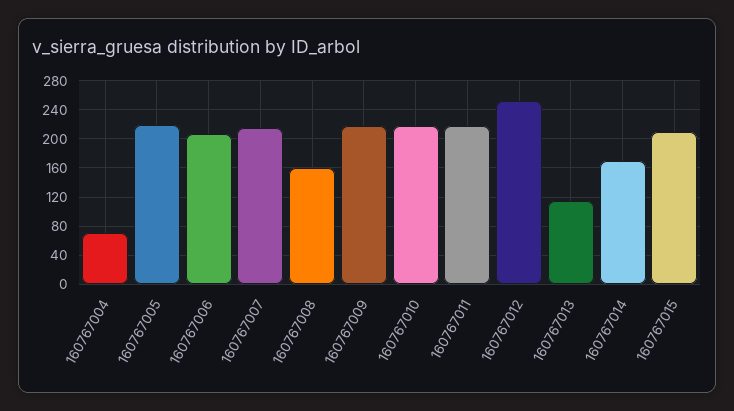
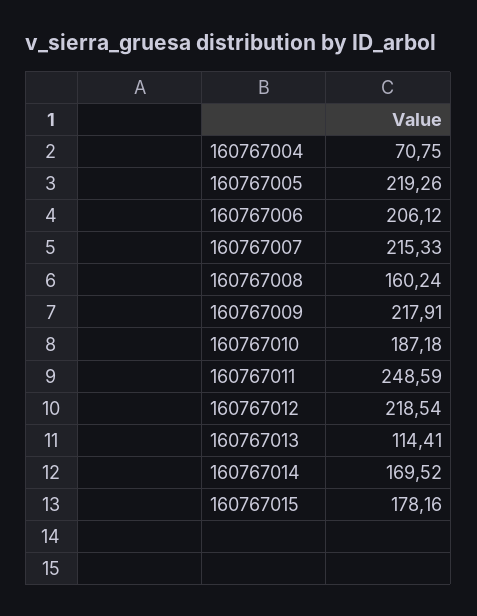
160767010: 220 -> 187.18
160767011: 220 -> 248.59
160767012: 250 -> 218.54
160767015: 210 -> 178.16

